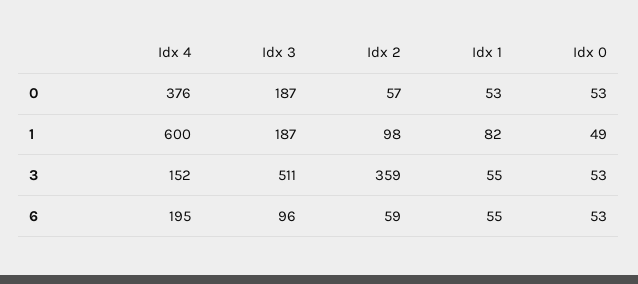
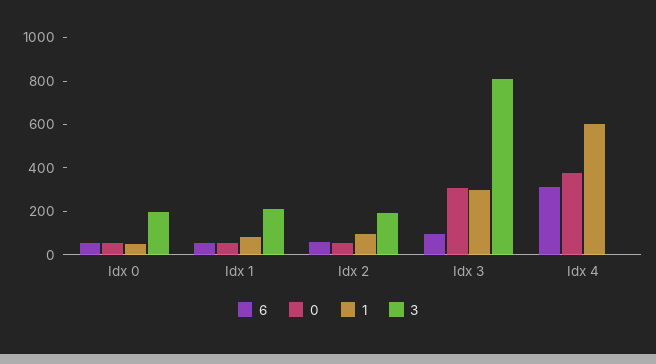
0, Idx 3: 187 -> 300
1, Idx 3: 187 -> 300
3, Idx 4: 152 -> 0
3, Idx 3: 511 -> 800
3, Idx 2: 359 -> 200
3, Idx 1: 55 -> 200
3, Idx 0: 53 -> 200
6, Idx 4: 195 -> 300

